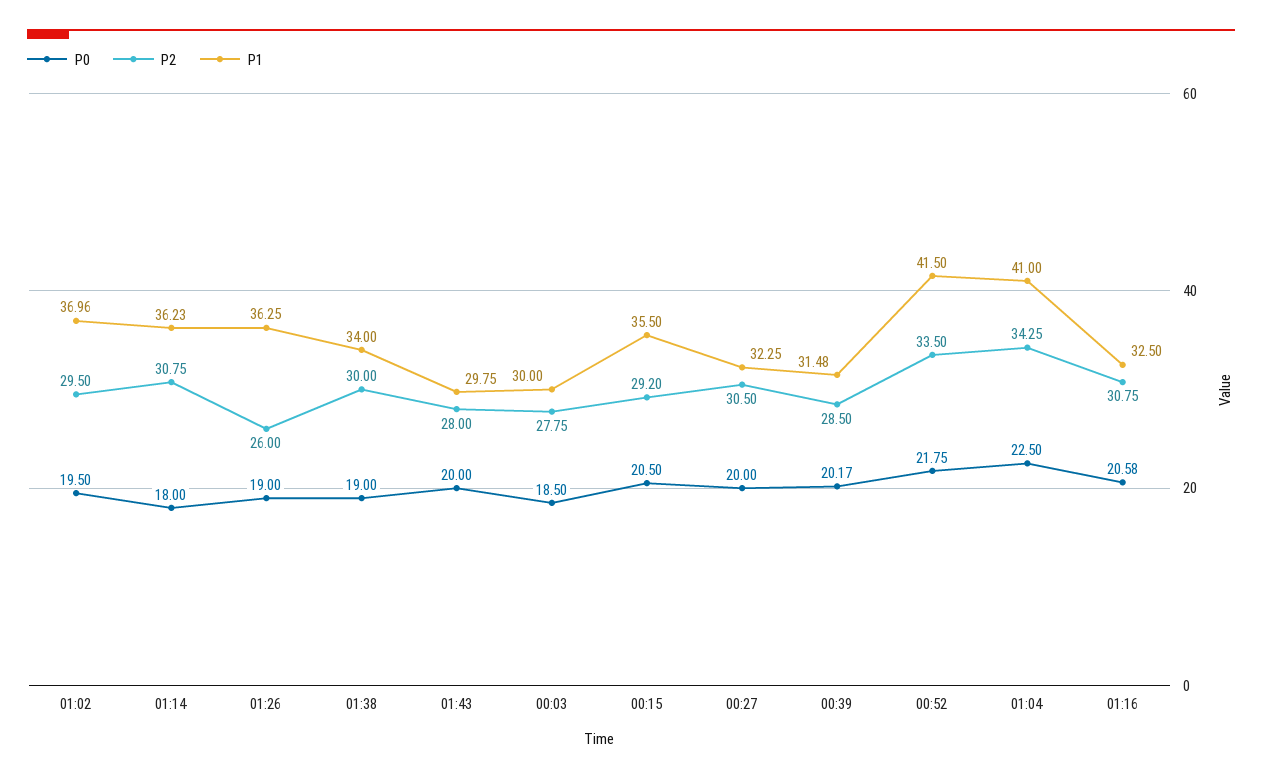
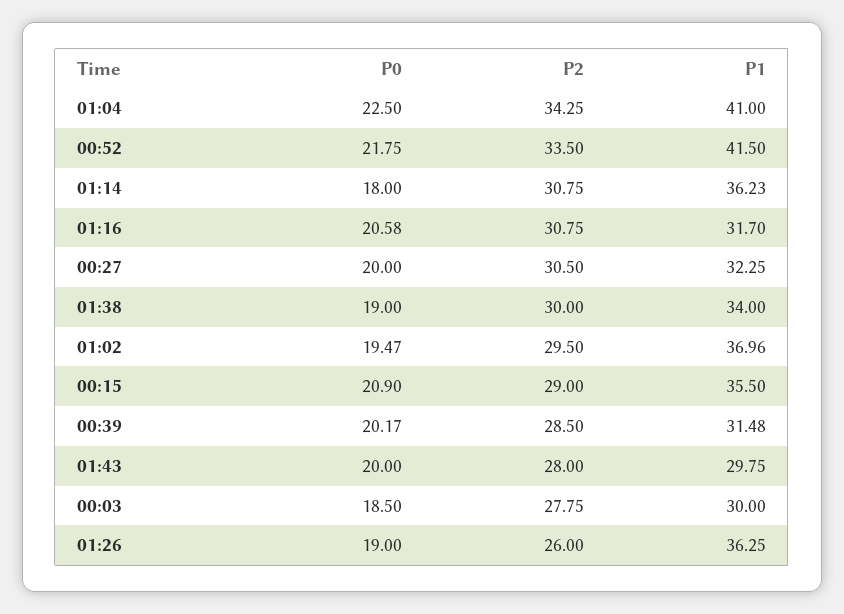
P0, 01:02: 19.5 -> 19.47
P0, 00:15: 20.5 -> 20.9
P2, 00:15: 29.2 -> 29
P1, 01:16: 32.5 -> 31.7

